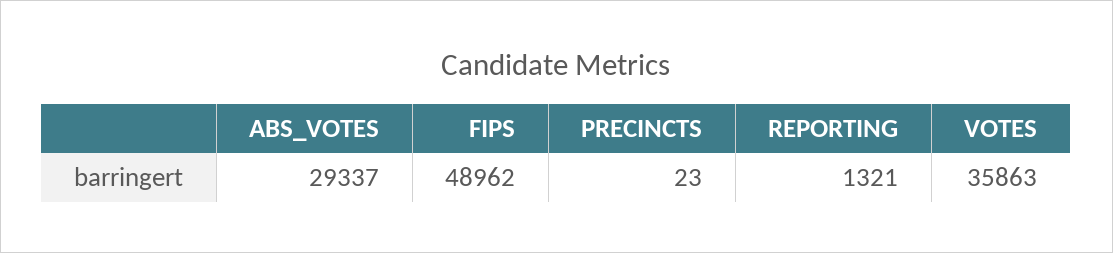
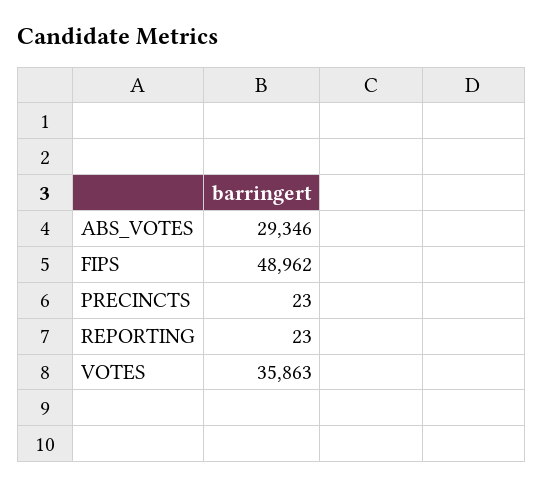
ABS_VOTES: 29337 -> 29346
REPORTING: 1321 -> 23

